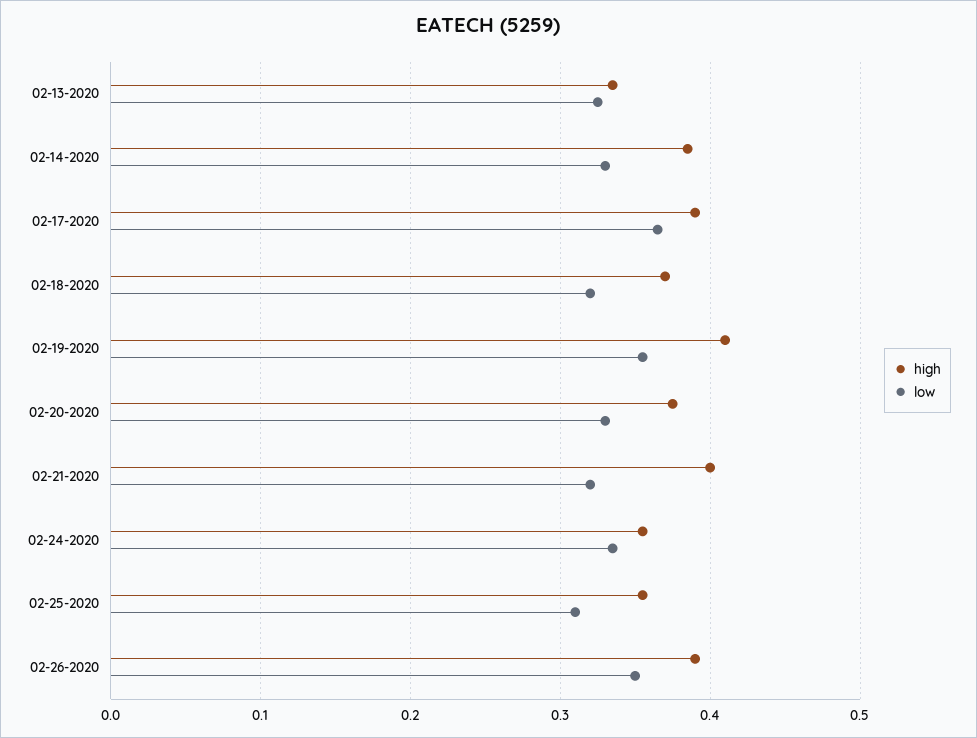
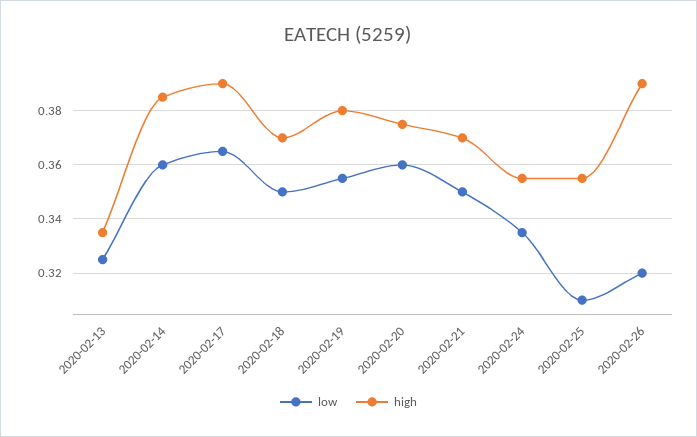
low, 02-14-2020: 0.33 -> 0.36
low, 02-18-2020: 0.32 -> 0.35
high, 02-19-2020: 0.41 -> 0.38
low, 02-20-2020: 0.33 -> 0.36
high, 02-21-2020: 0.4 -> 0.37
low, 02-21-2020: 0.32 -> 0.35
low, 02-26-2020: 0.35 -> 0.32

